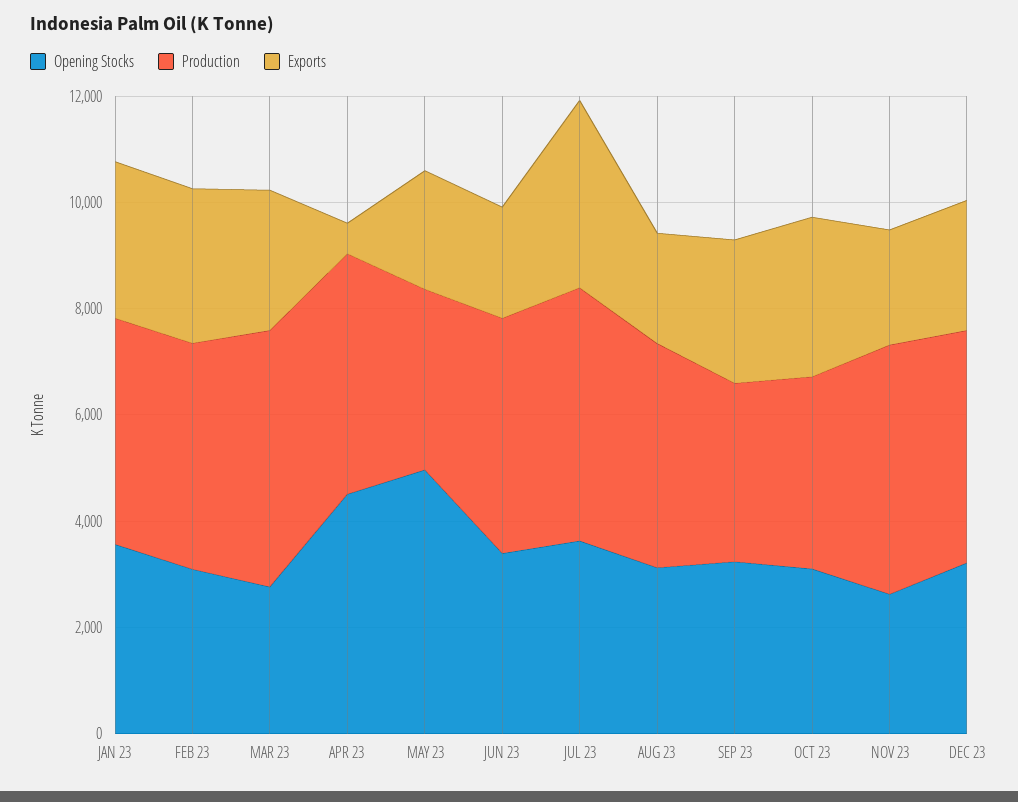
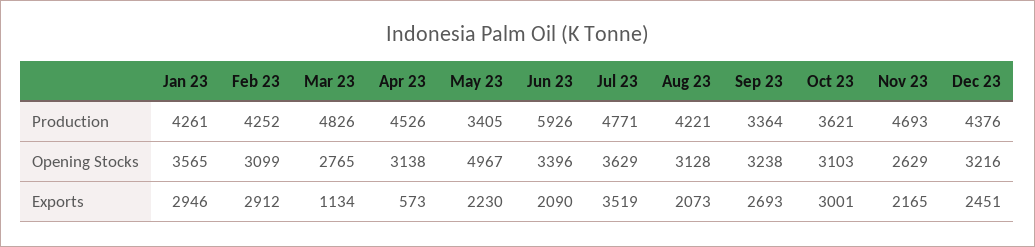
Exports, MAR 23: 2500 -> 1134
Opening Stocks, APR 23: 4500 -> 3138
Production, JUN 23: 4500 -> 5926

